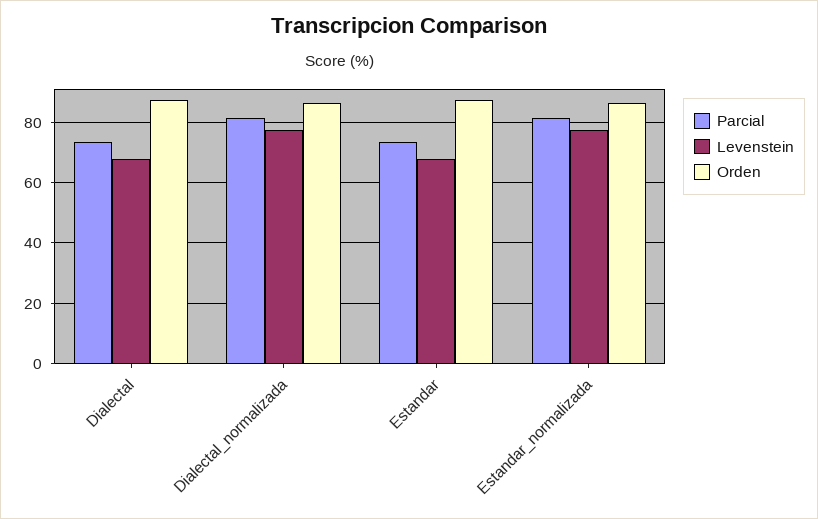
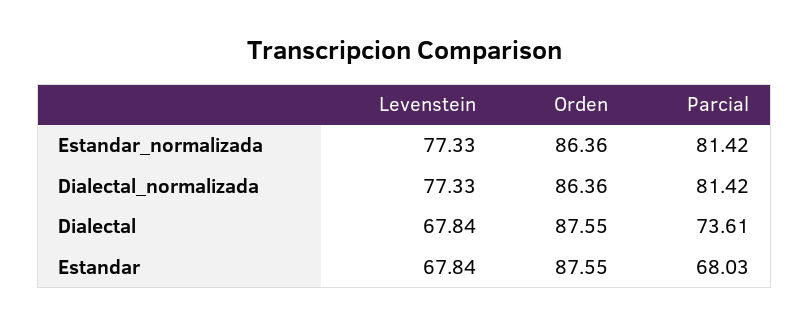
Parcial, Estandar: 74 -> 68.03

